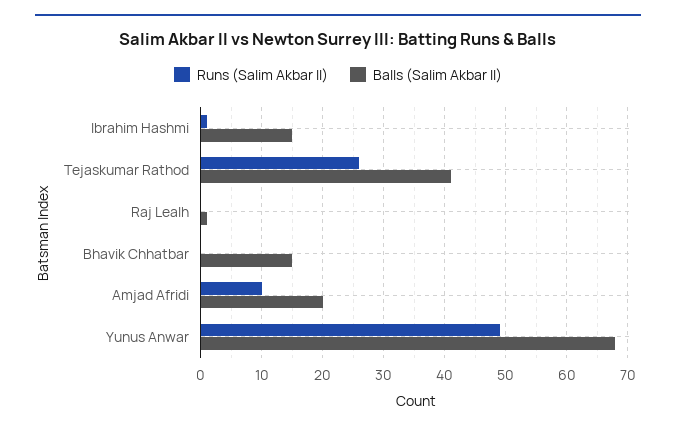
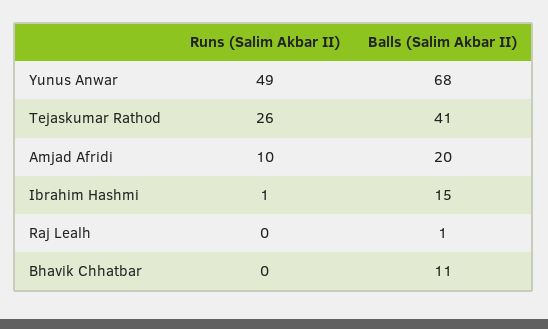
Balls (Salim Akbar II), Bhavik Chhatbar: 15 -> 11

